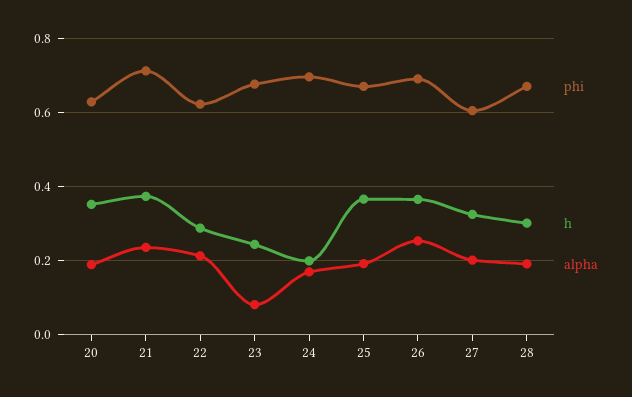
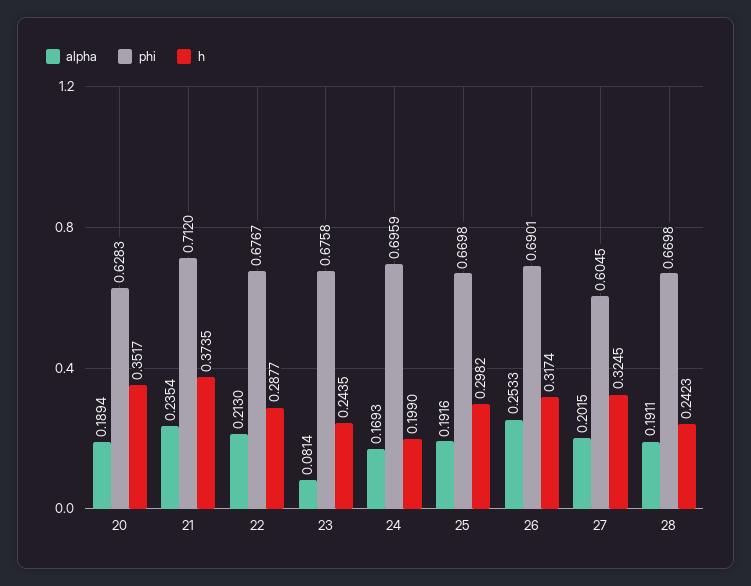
phi, 22: 0.62 -> 0.6767
h, 25: 0.36 -> 0.2982
h, 26: 0.36 -> 0.3174
h, 28: 0.3 -> 0.2423

